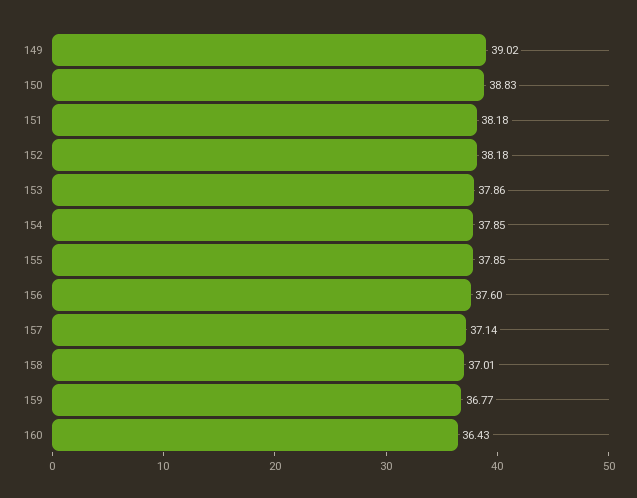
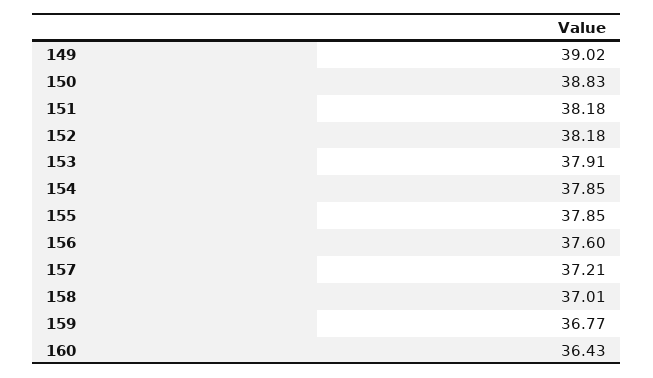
153: 37.86 -> 37.91
157: 37.14 -> 37.21

